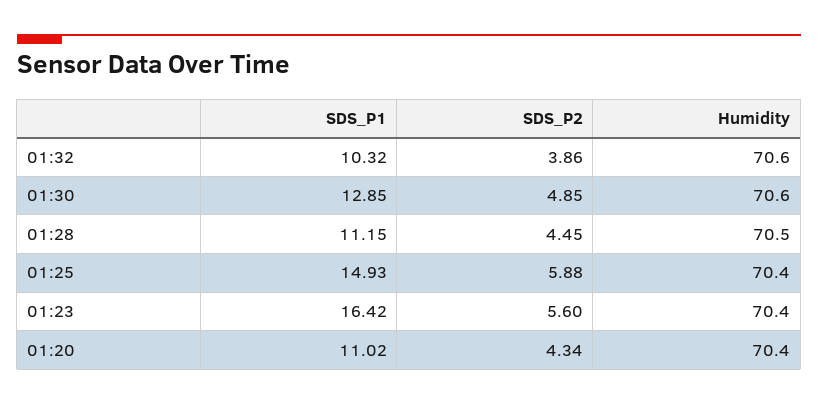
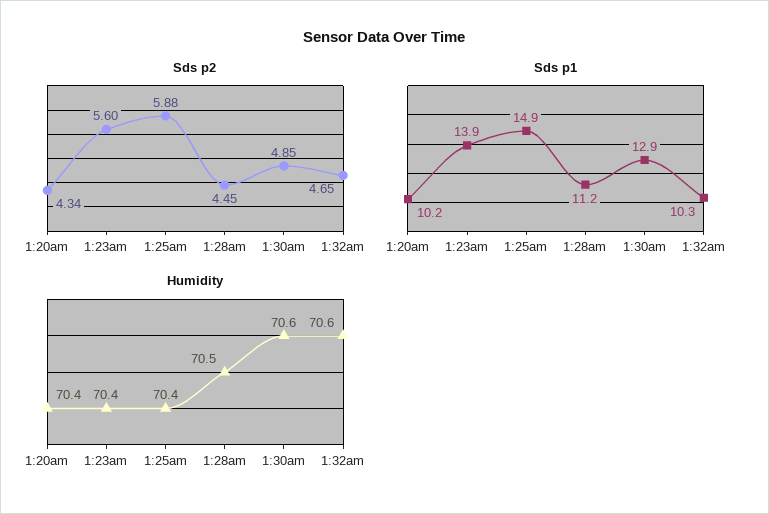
SDS_P2, 01:32: 3.86 -> 4.65
SDS_P1, 01:23: 16.42 -> 13.9
SDS_P1, 01:20: 11.02 -> 10.2

